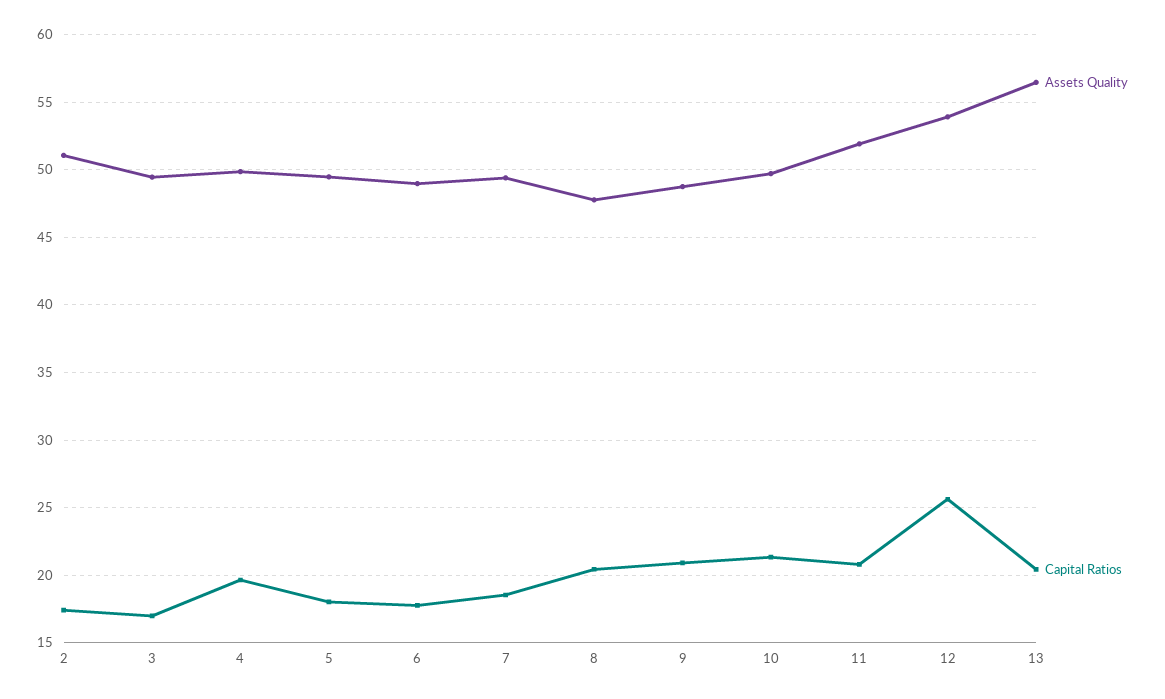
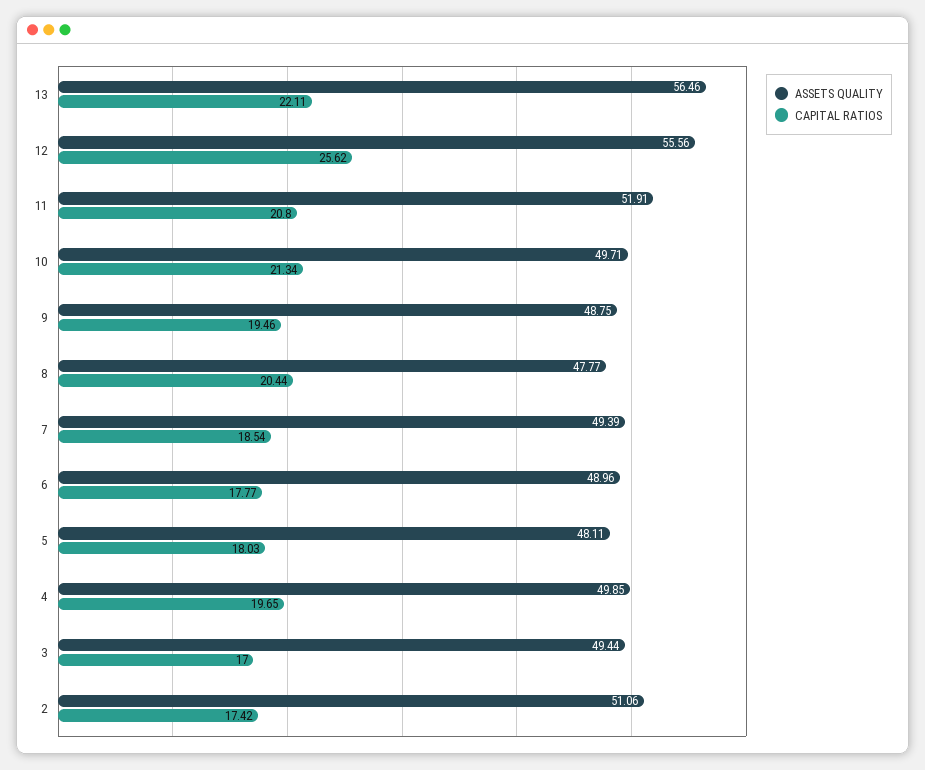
Assets Quality, 5: 49.5 -> 48.11
Capital Ratios, 9: 21 -> 19.46
Assets Quality, 12: 54 -> 55.56
Capital Ratios, 13: 20.5 -> 22.11

